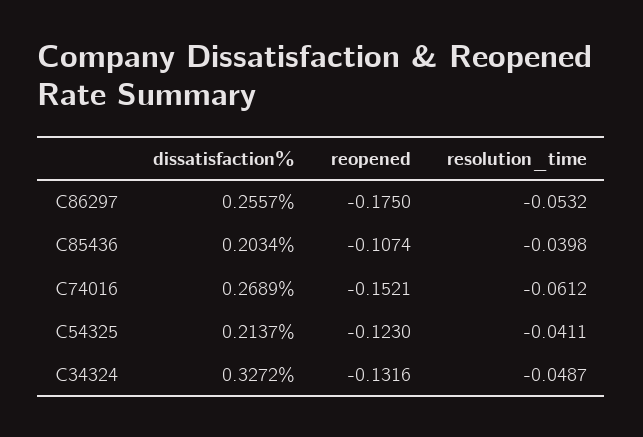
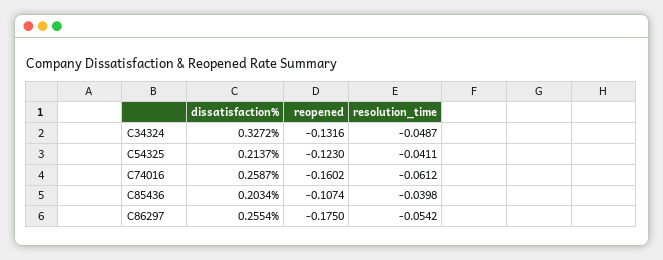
dissatisfaction%, C86297: 0.2557 -> 0.2554
resolution_time, C86297: -0.0532 -> -0.0542
dissatisfaction%, C74016: 0.2689 -> 0.2587
reopened, C74016: -0.1521 -> -0.1602

